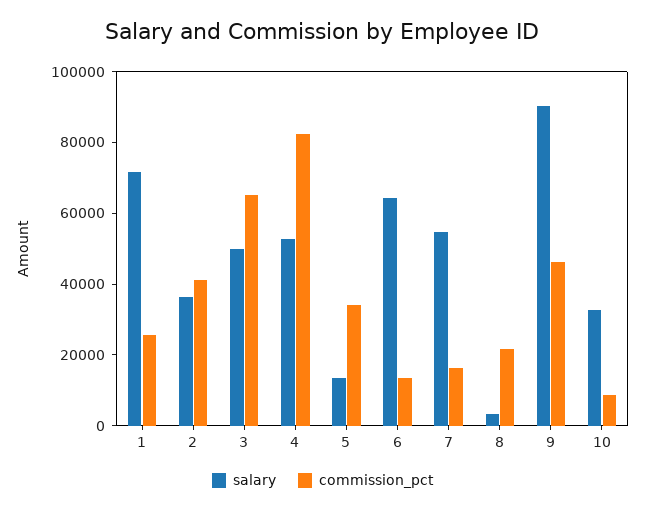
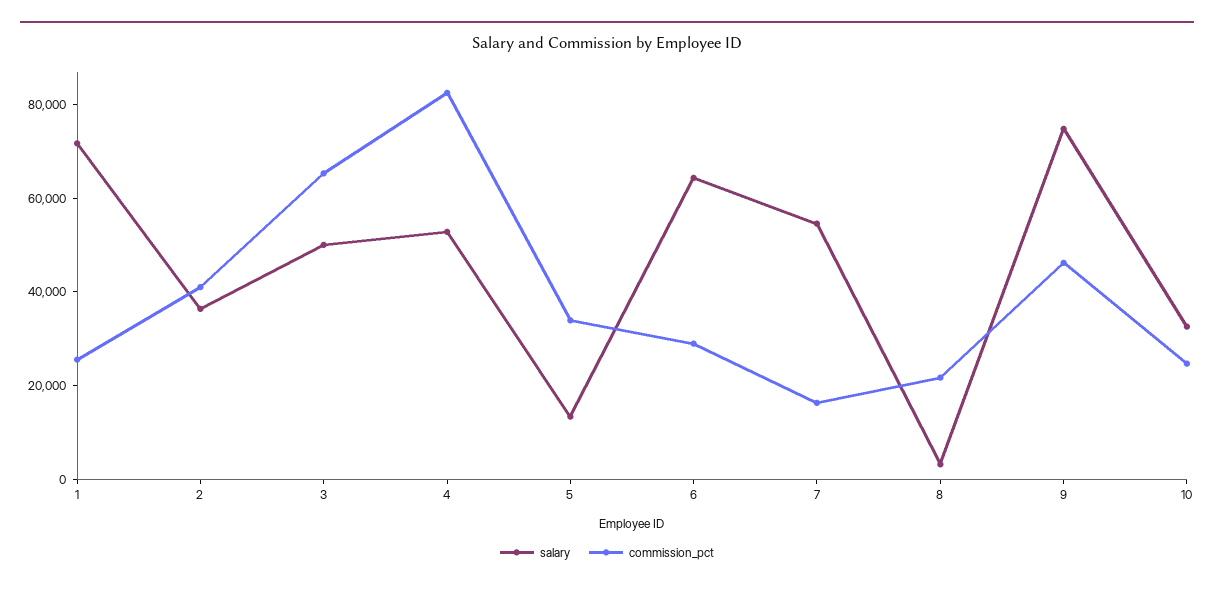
commission_pct, 6: 15000 -> 30000
salary, 9: 90000 -> 75000
commission_pct, 10: 10000 -> 25000

